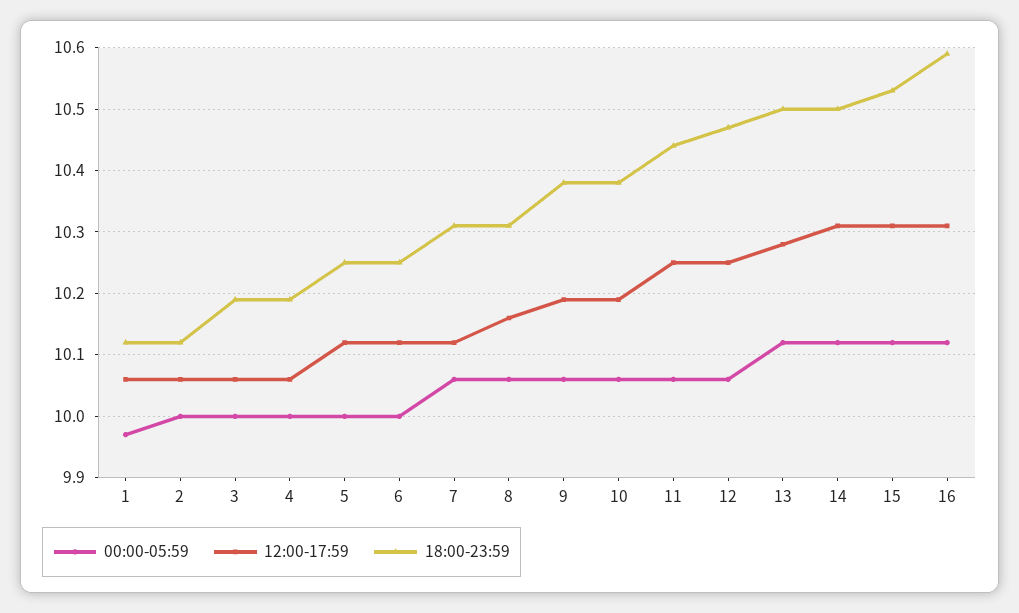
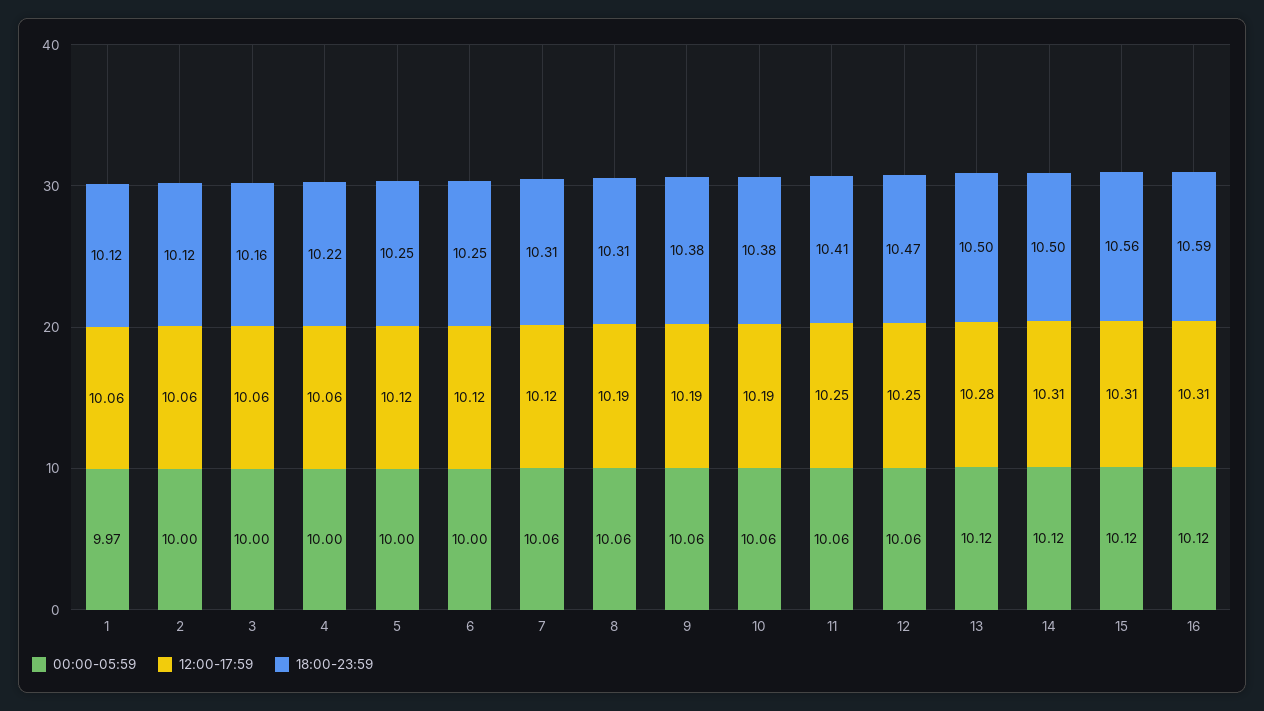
18:00-23:59, 3: 10.19 -> 10.16
18:00-23:59, 4: 10.19 -> 10.22
12:00-17:59, 8: 10.16 -> 10.19
18:00-23:59, 11: 10.44 -> 10.41
18:00-23:59, 15: 10.53 -> 10.56

